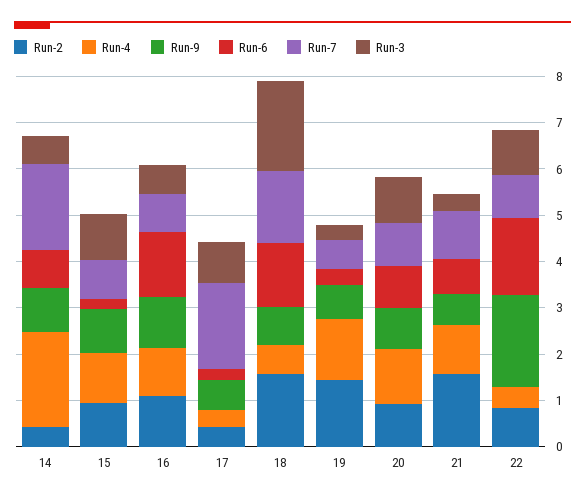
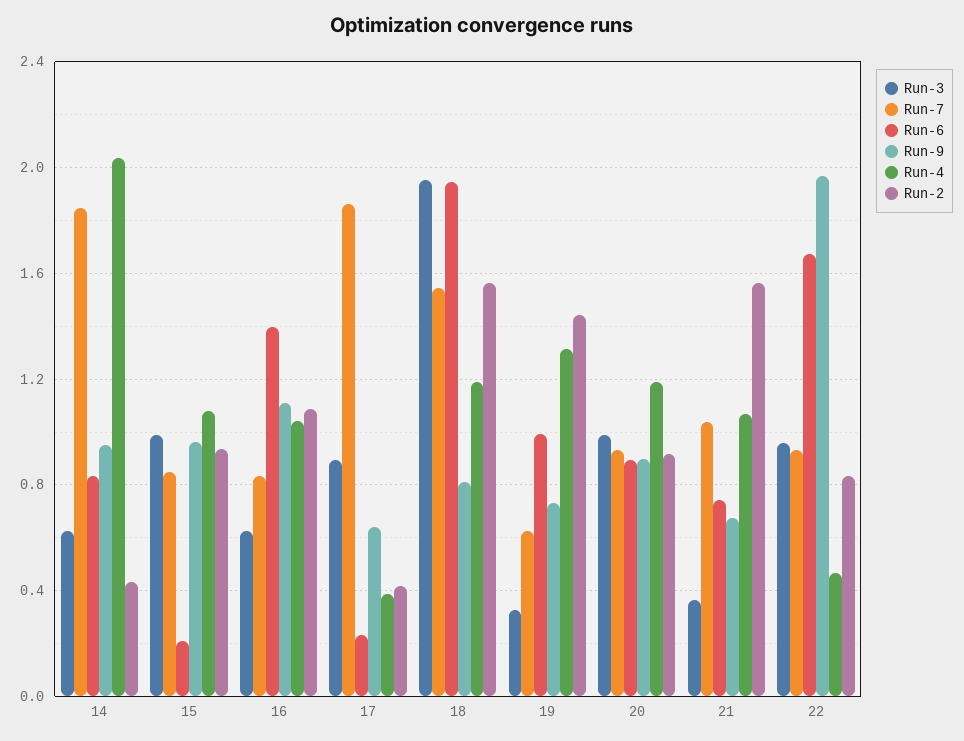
Run-4, 18: 0.6 -> 1.2
Run-6, 18: 1.4 -> 1.95
Run-6, 19: 0.4 -> 1

